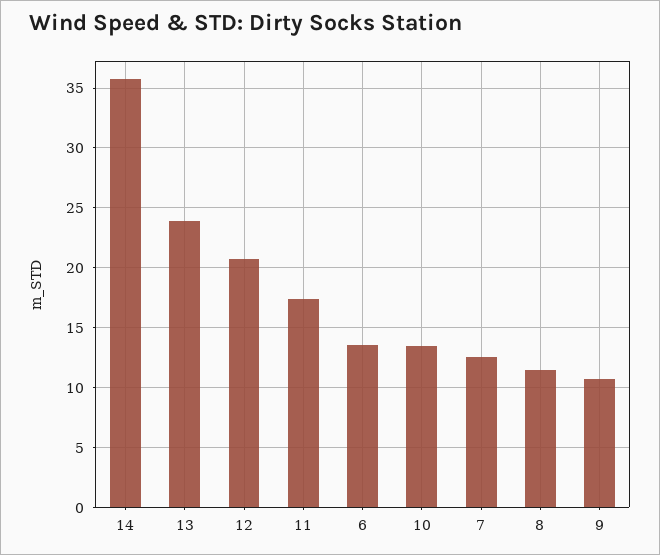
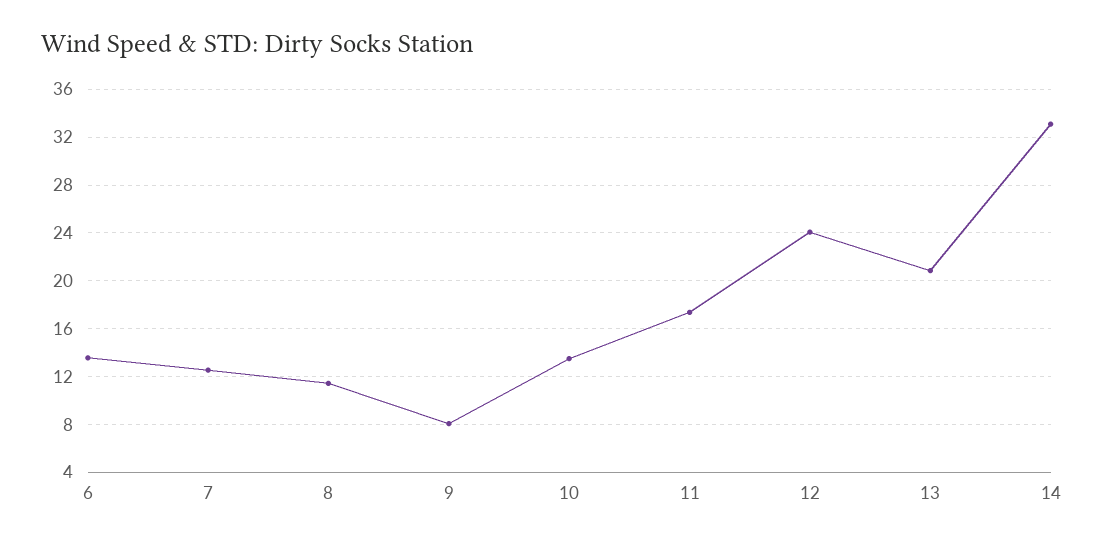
14: 36 -> 33
13: 24 -> 21
12: 21 -> 24
9: 11 -> 8

